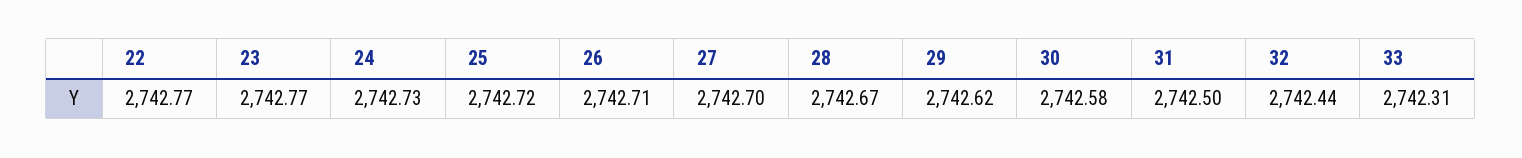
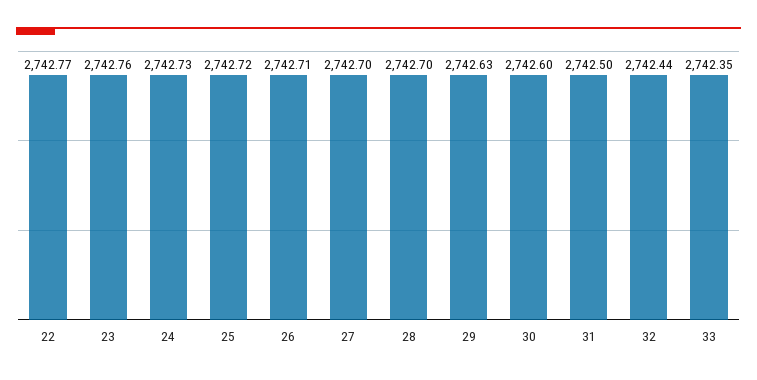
23: 2742.77 -> 2742.76
28: 2742.67 -> 2742.7
29: 2742.62 -> 2742.63
30: 2742.58 -> 2742.6
33: 2742.31 -> 2742.35

